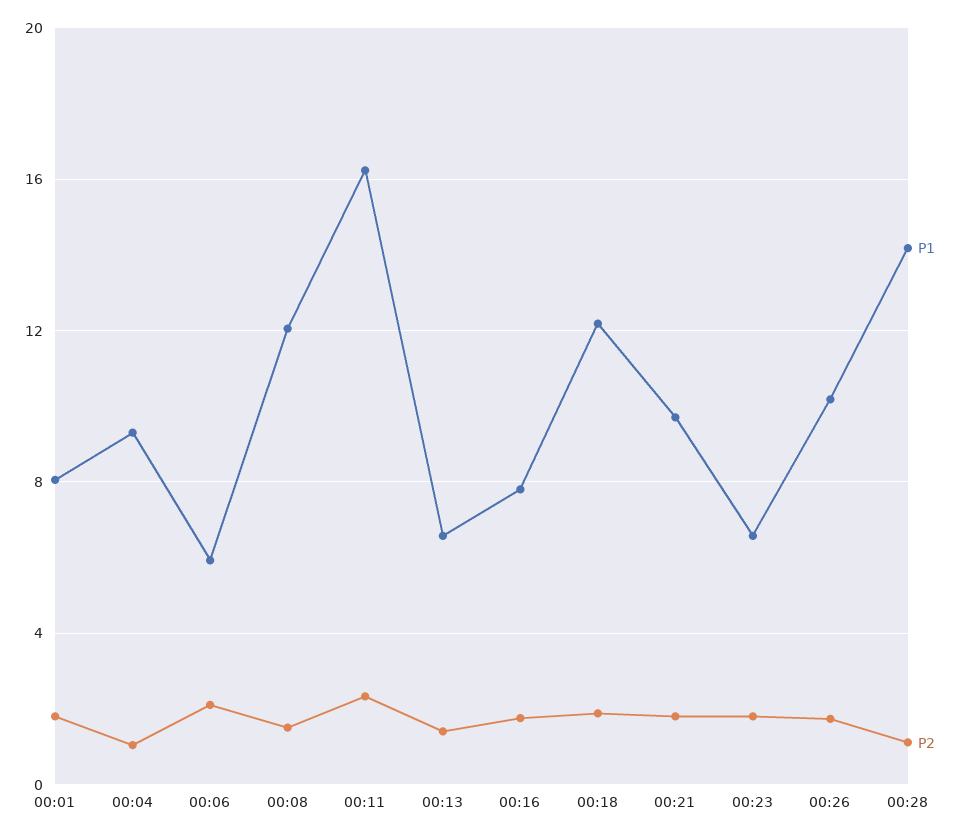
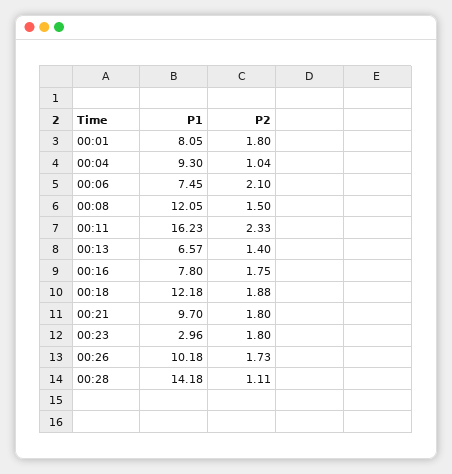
P1, 00:06: 6 -> 7.45
P1, 00:23: 6.5 -> 2.96

